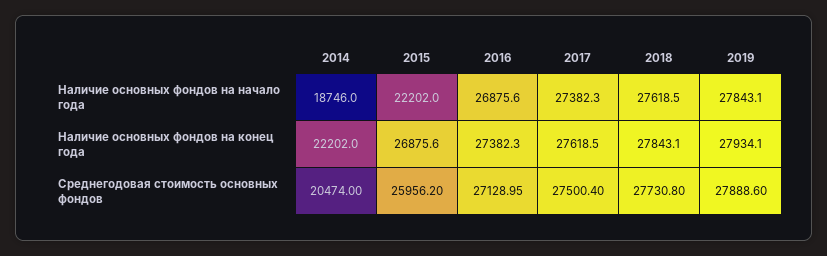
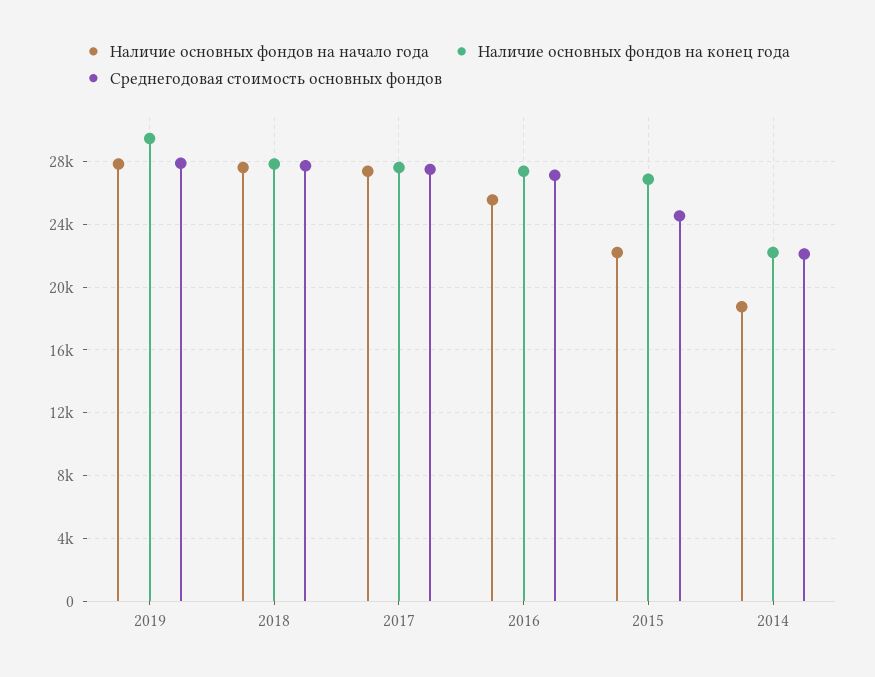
Наличие основных фондов на начало года, 2016: 26875.6 -> 25500
Наличие основных фондов на конец года, 2019: 27934.1 -> 29500
Среднегодовая стоимость основных фондов, 2014: 20474 -> 22000
Среднегодовая стоимость основных фондов, 2015: 25956.2 -> 24500

